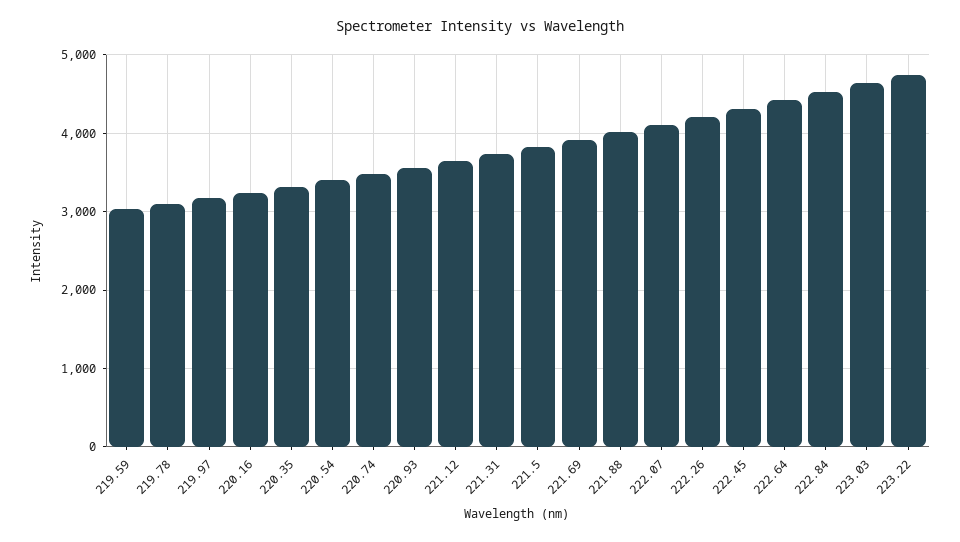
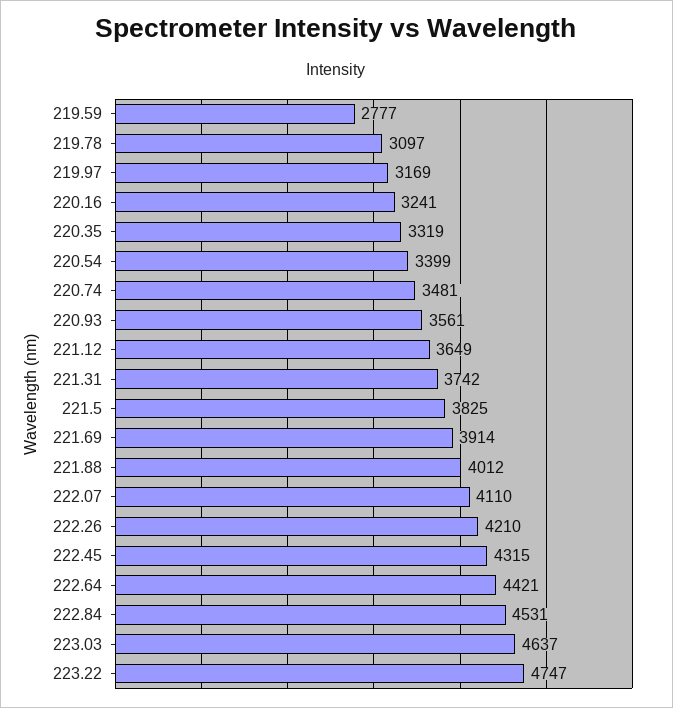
219.59: 3000 -> 2777

